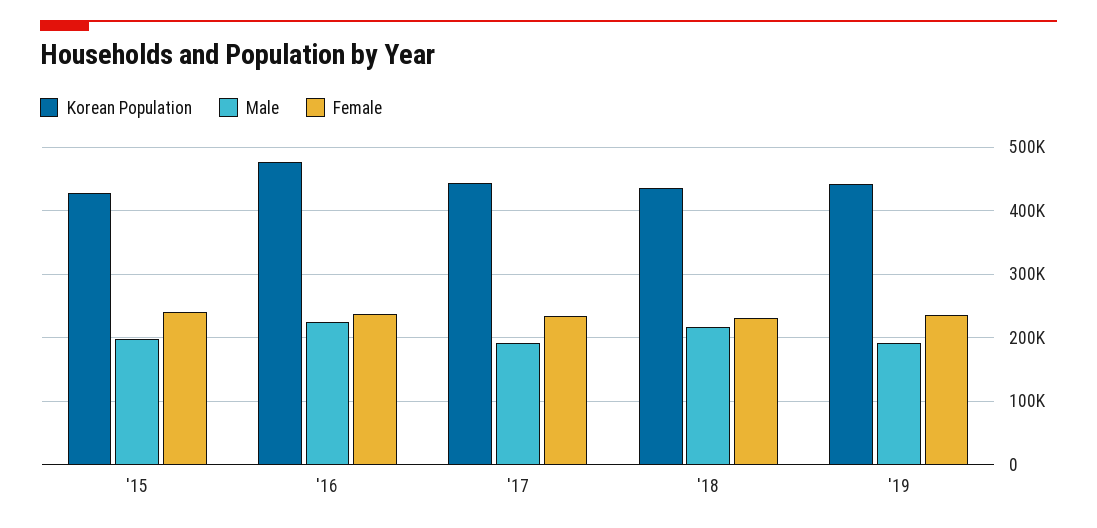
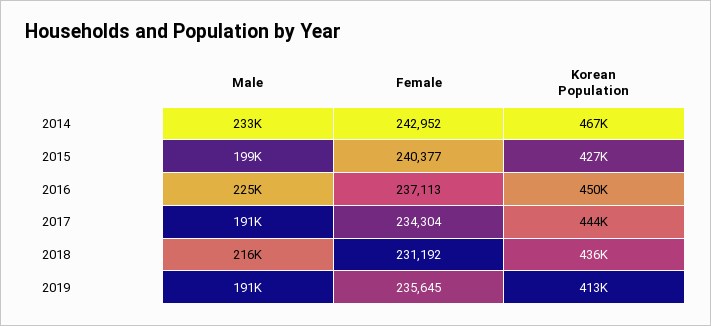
Korean Population, '16: 480000 -> 450000
Korean Population, '19: 440000 -> 413000
Male, 2014: none -> 233000
Female, 2014: none -> 242952
Korean Population, 2014: none -> 467000

